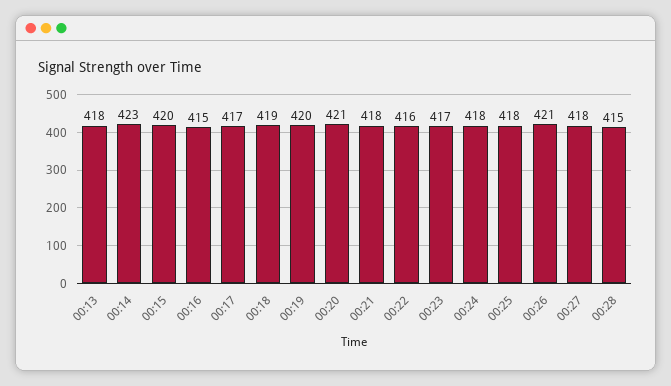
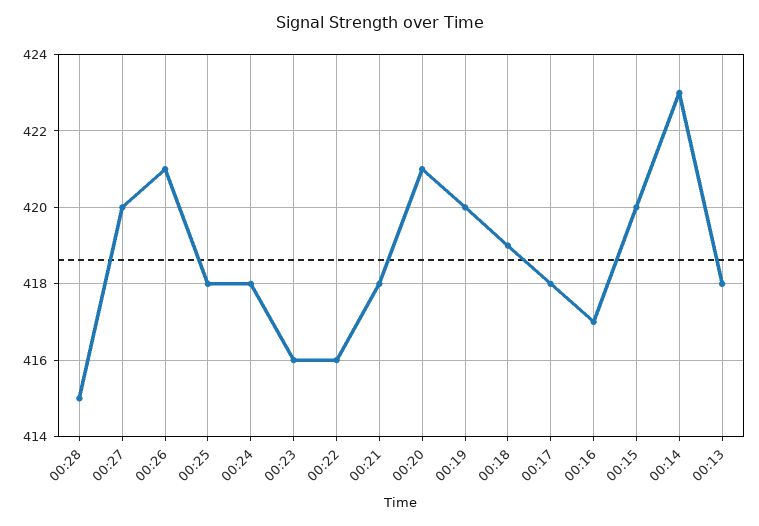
00:16: 415 -> 417
00:17: 417 -> 418
00:23: 417 -> 416
00:27: 418 -> 420

